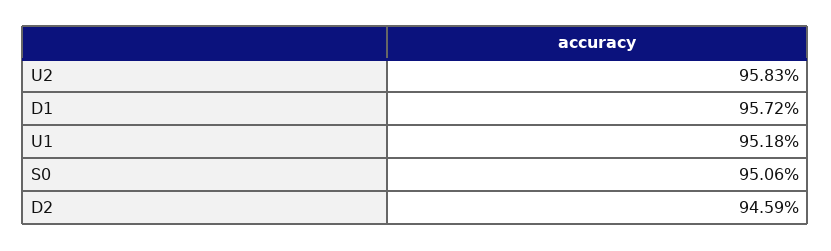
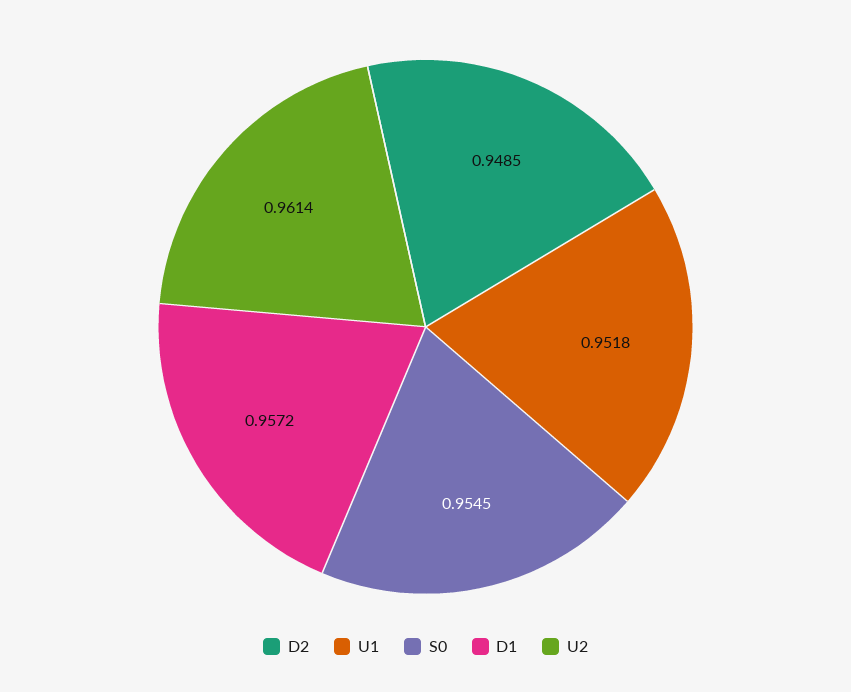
U2: 0.9583 -> 0.9614
S0: 0.9506 -> 0.9545
D2: 0.9459 -> 0.9485

